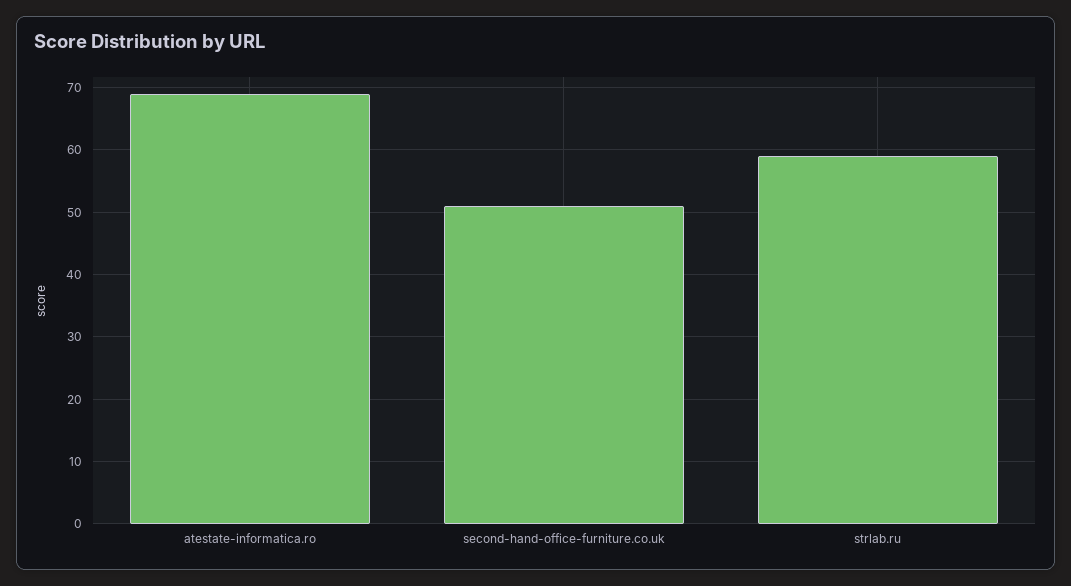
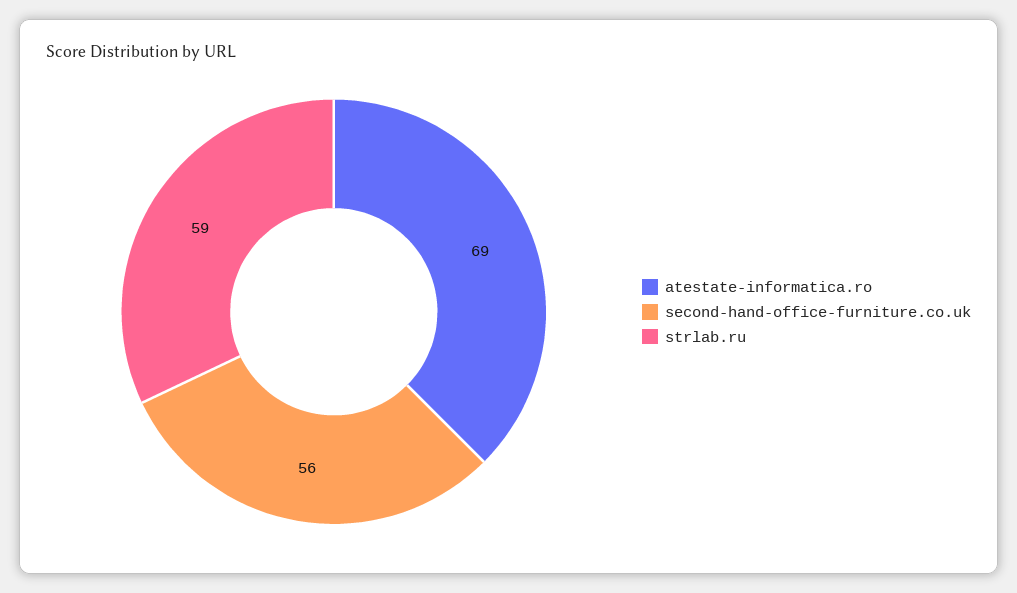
second-hand-office-furniture.co.uk: 51 -> 56

